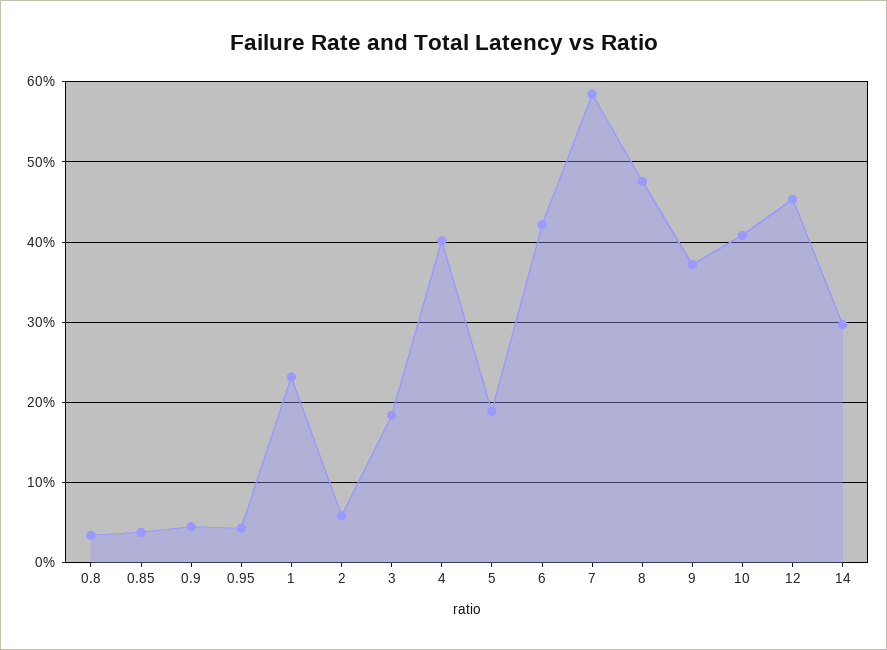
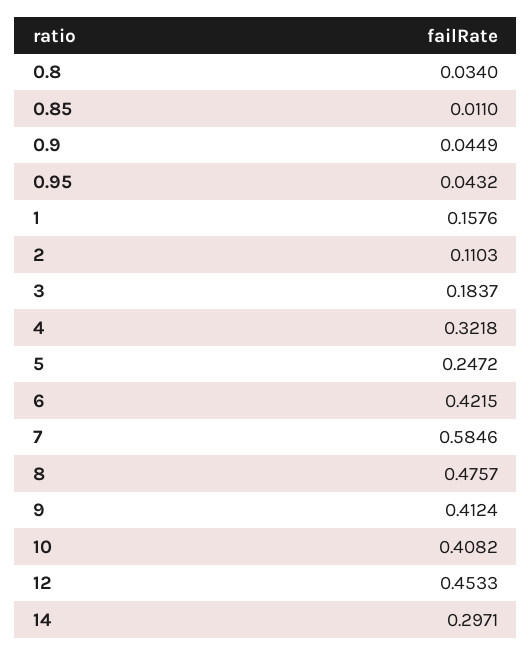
0.85: 0.04 -> 0.011
1: 0.23 -> 0.1576
2: 0.06 -> 0.1103
4: 0.4 -> 0.3218
5: 0.19 -> 0.2472
9: 0.37 -> 0.4124

